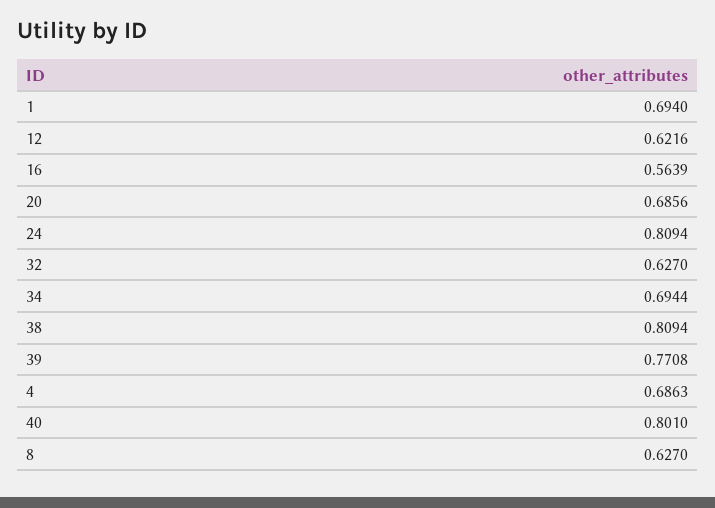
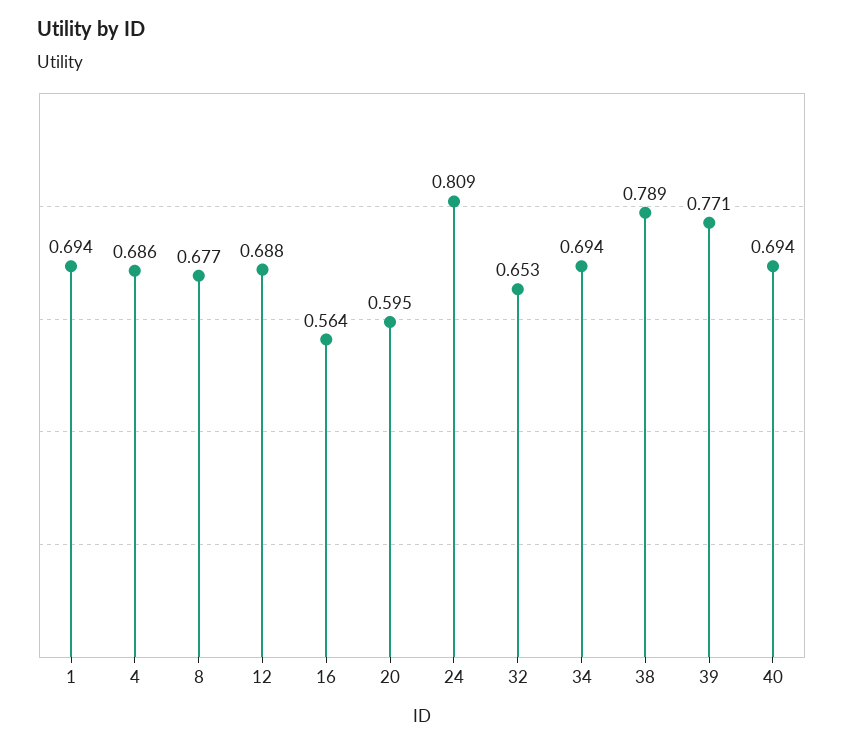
12: 0.6216 -> 0.688
20: 0.6856 -> 0.595
32: 0.627 -> 0.653
38: 0.8094 -> 0.789
40: 0.801 -> 0.694
8: 0.627 -> 0.677

